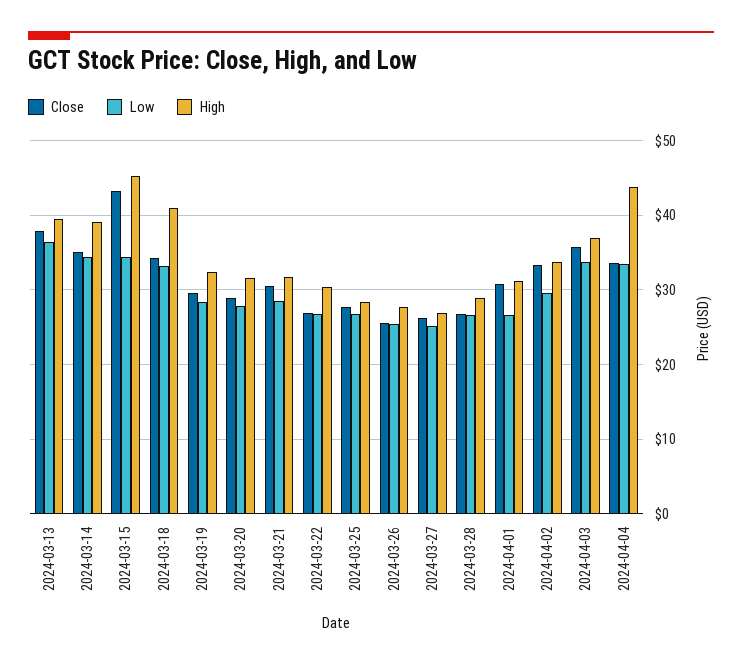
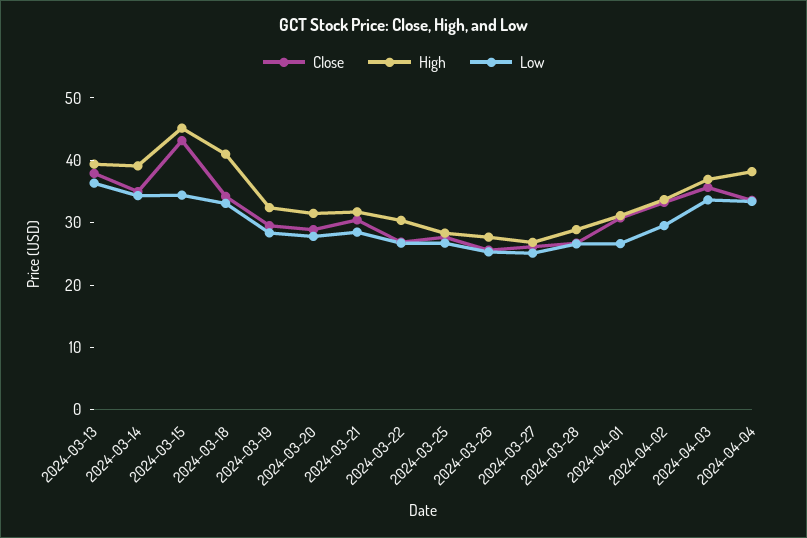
High, 2024-04-04: 44 -> 38

